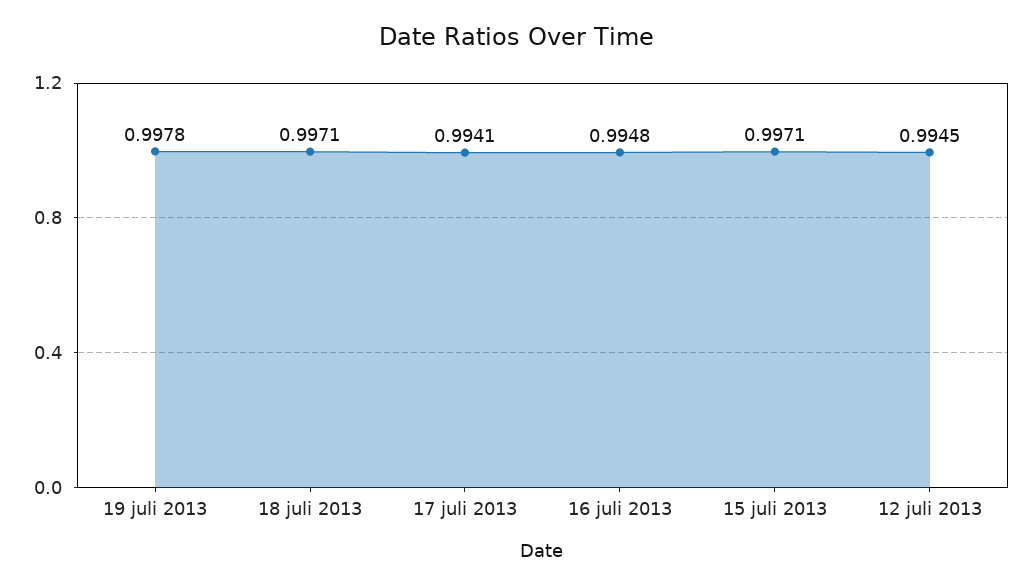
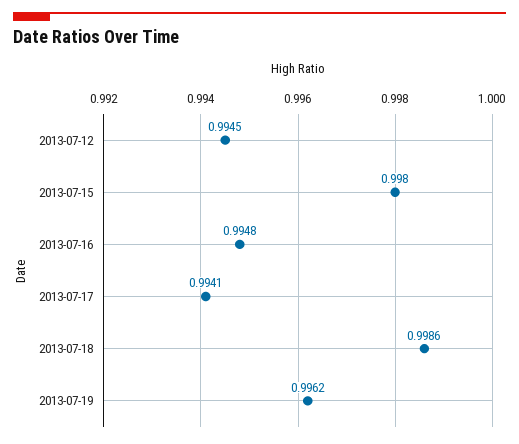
19 juli 2013: 0.9978 -> 0.9962
18 juli 2013: 0.9971 -> 0.9986
15 juli 2013: 0.9971 -> 0.998

